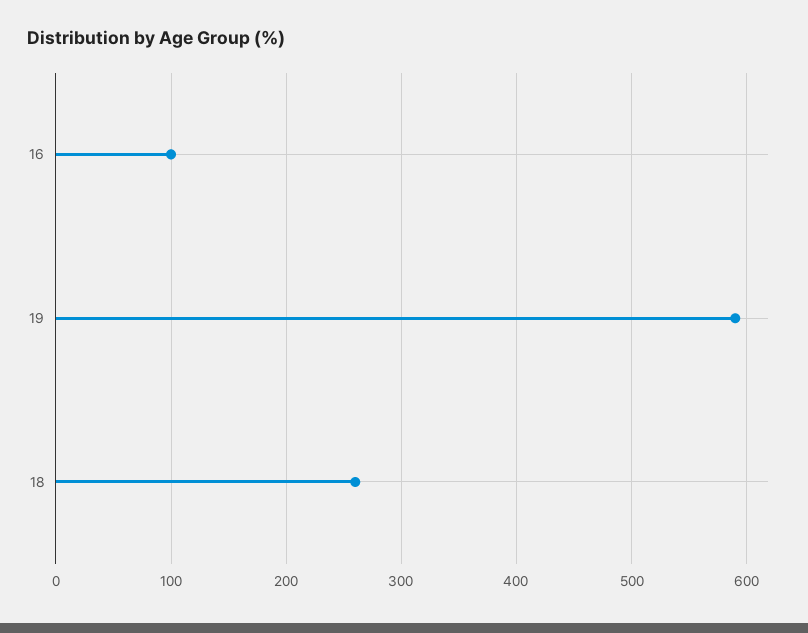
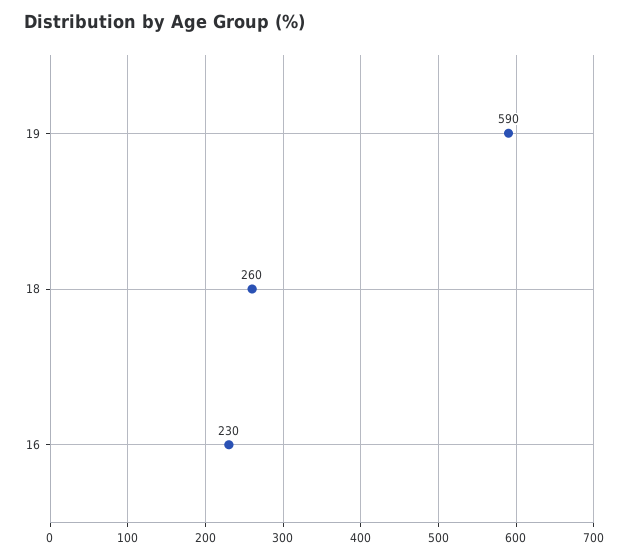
16: 100 -> 230

